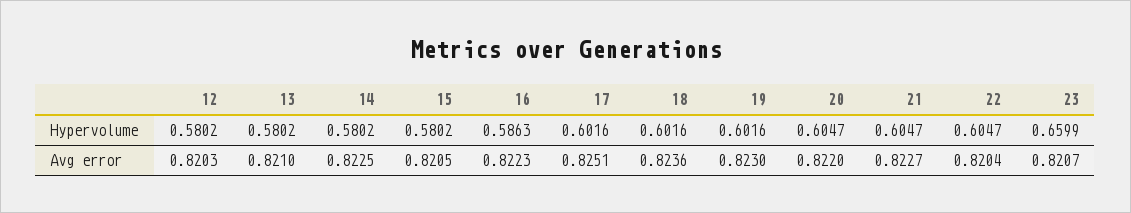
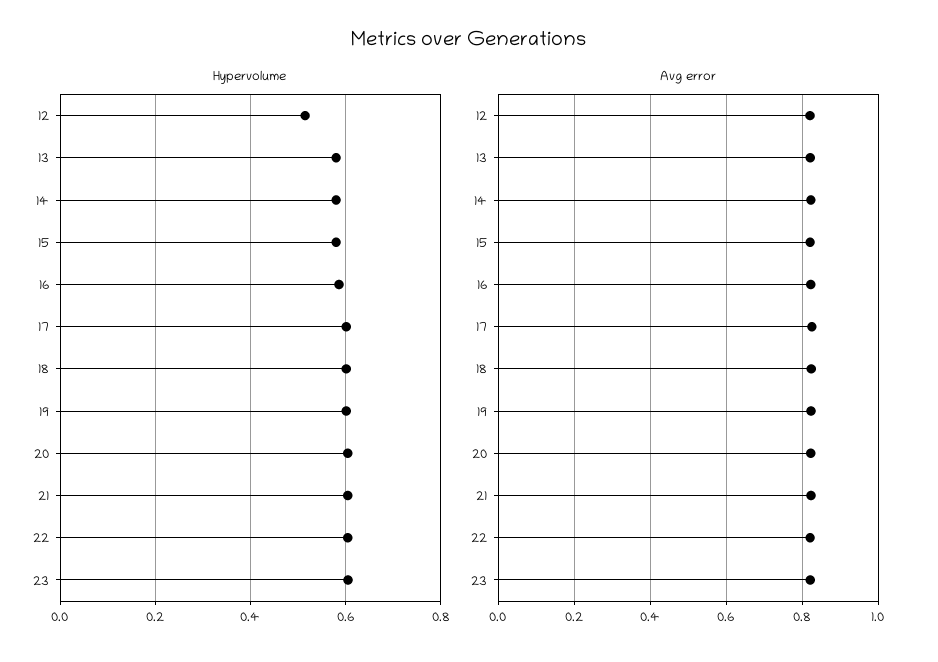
Hypervolume, 12: 0.5802 -> 0.52
Hypervolume, 23: 0.6599 -> 0.6

